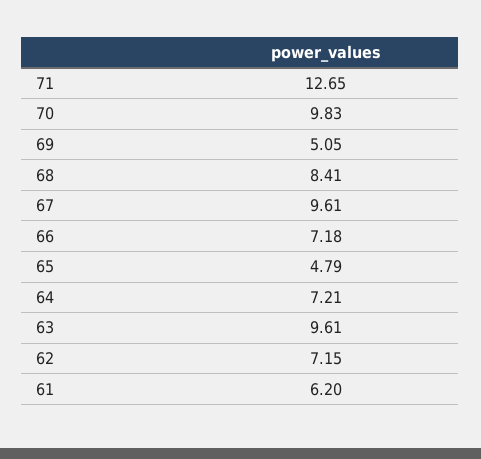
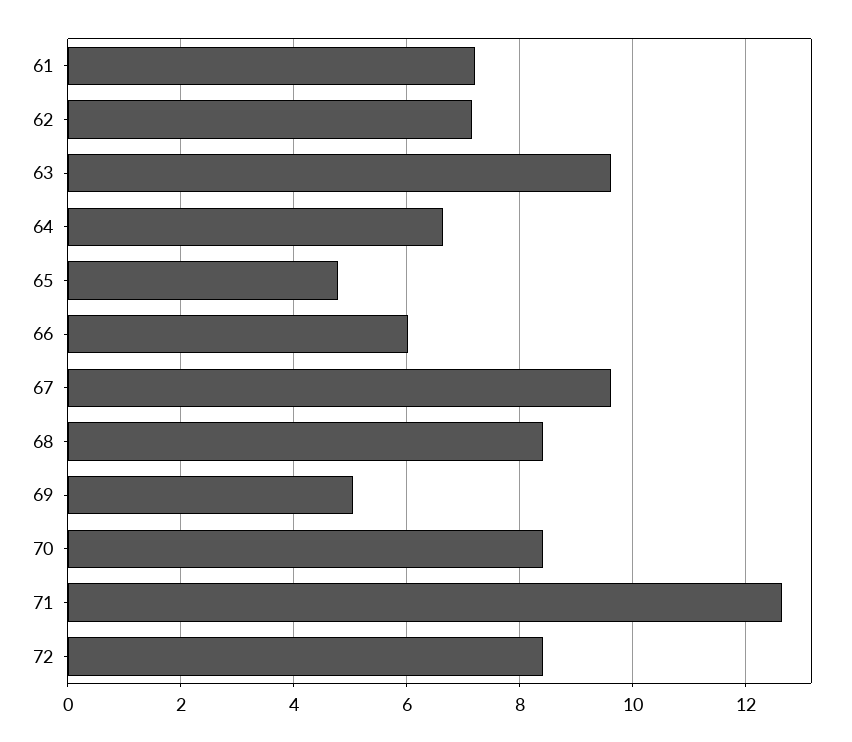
70: 9.83 -> 8.4
66: 7.18 -> 6
64: 7.21 -> 6.6
61: 6.2 -> 7.2
72: none -> 8.4

